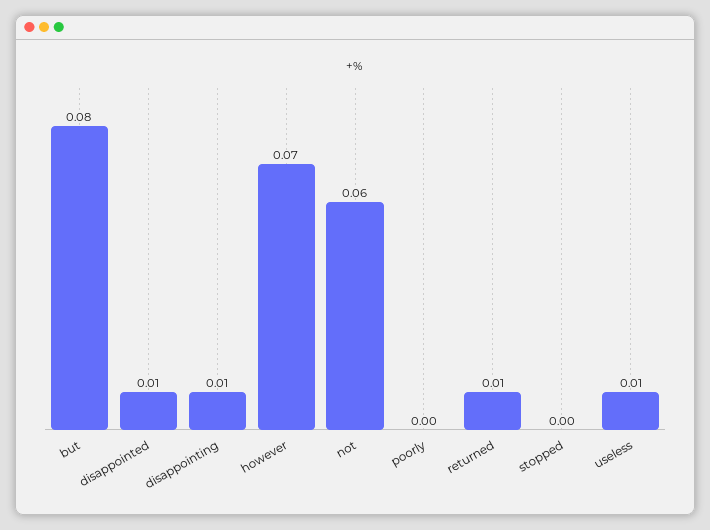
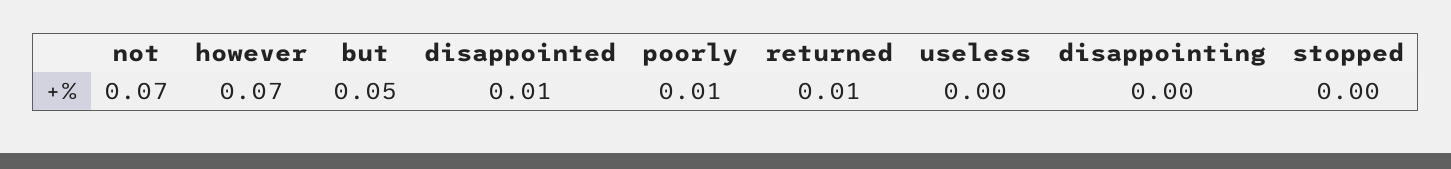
but: 0.08 -> 0.05
disappointing: 0.01 -> 0
not: 0.06 -> 0.07
poorly: 0 -> 0.01
useless: 0.01 -> 0

